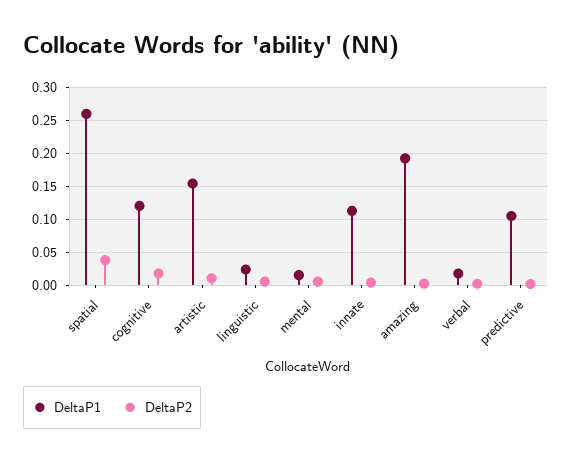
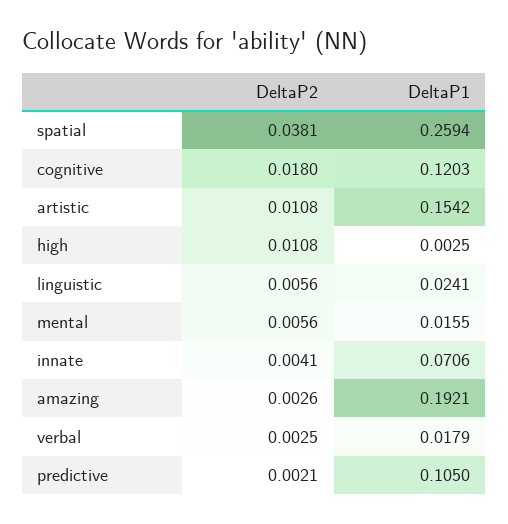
DeltaP1, innate: 0.11 -> 0.0706
DeltaP2, high: none -> 0.0108
DeltaP1, high: none -> 0.0025

